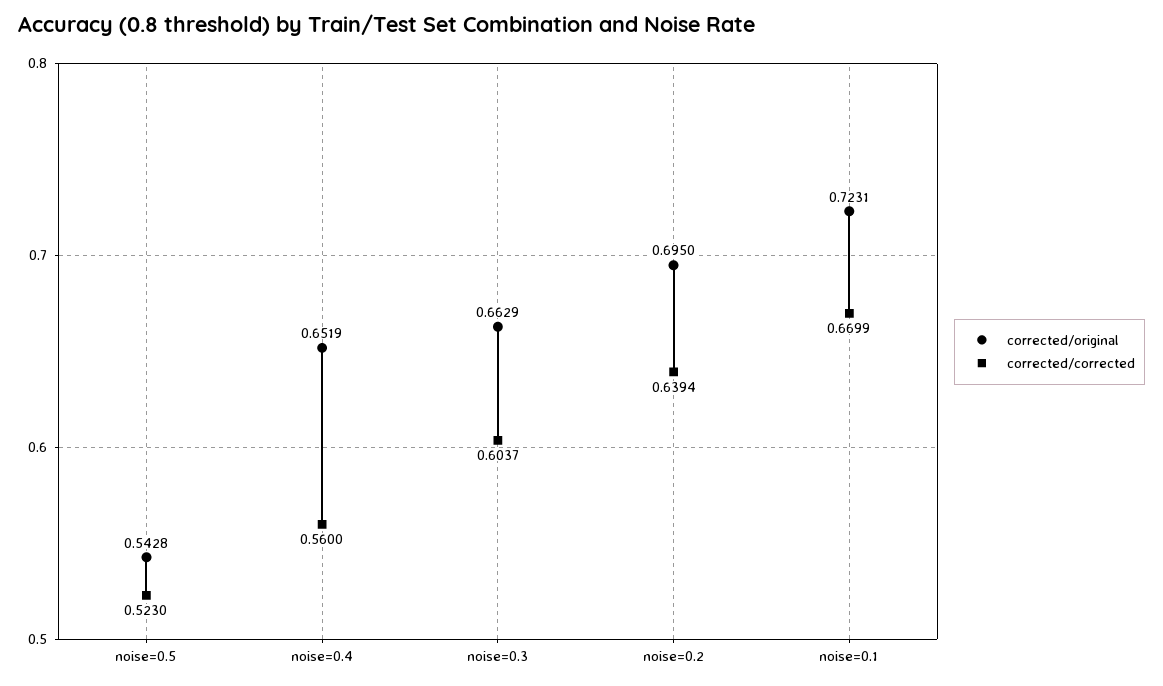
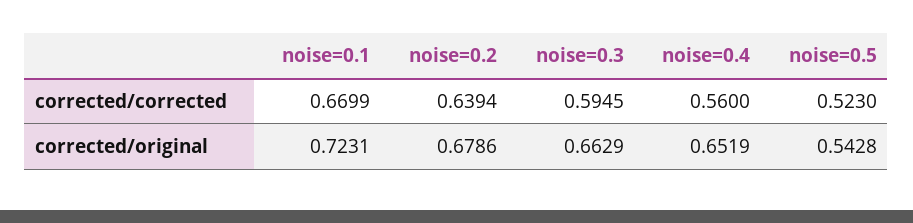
corrected/corrected, noise=0.3: 0.6037 -> 0.5945
corrected/original, noise=0.2: 0.695 -> 0.6786

